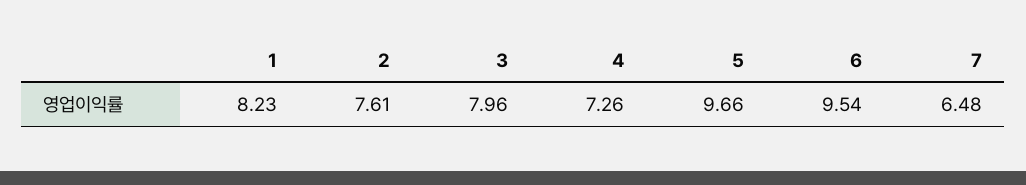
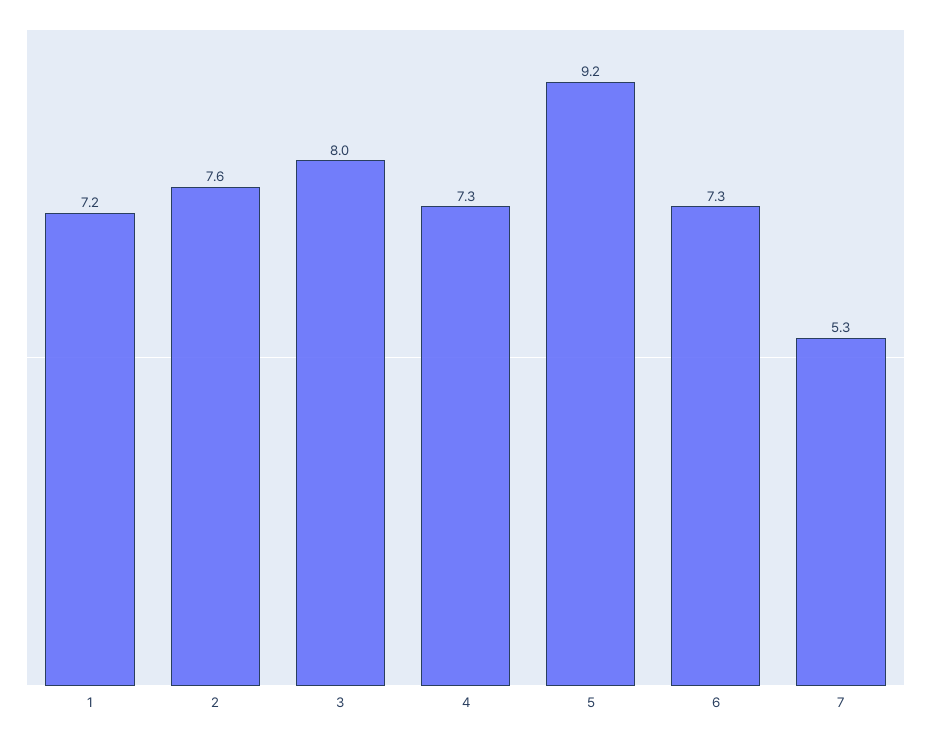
1: 8.23 -> 7.2
5: 9.66 -> 9.2
6: 9.54 -> 7.3
7: 6.48 -> 5.3

